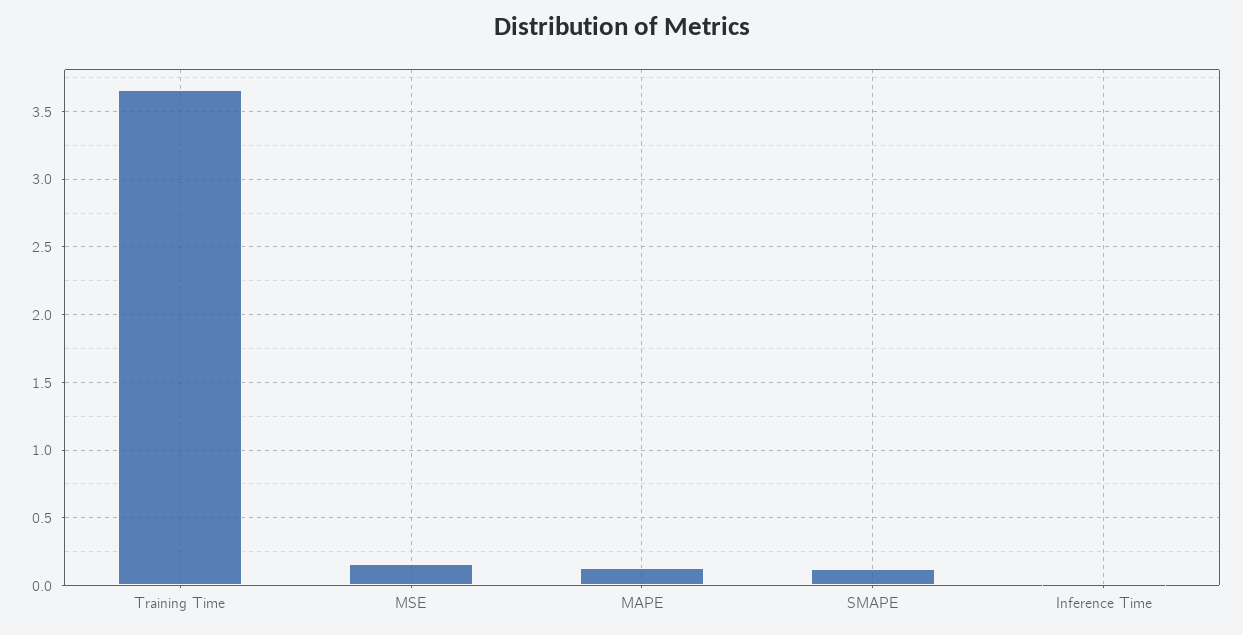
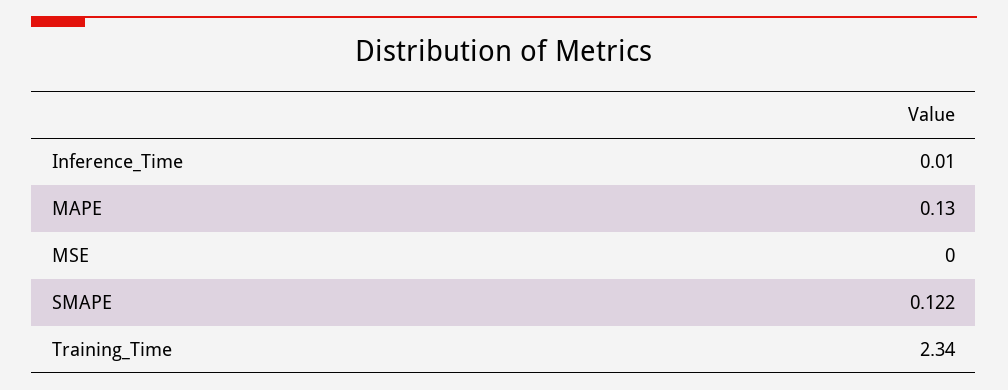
Training Time: 3.65 -> 2.34
MSE: 0.15 -> 0

